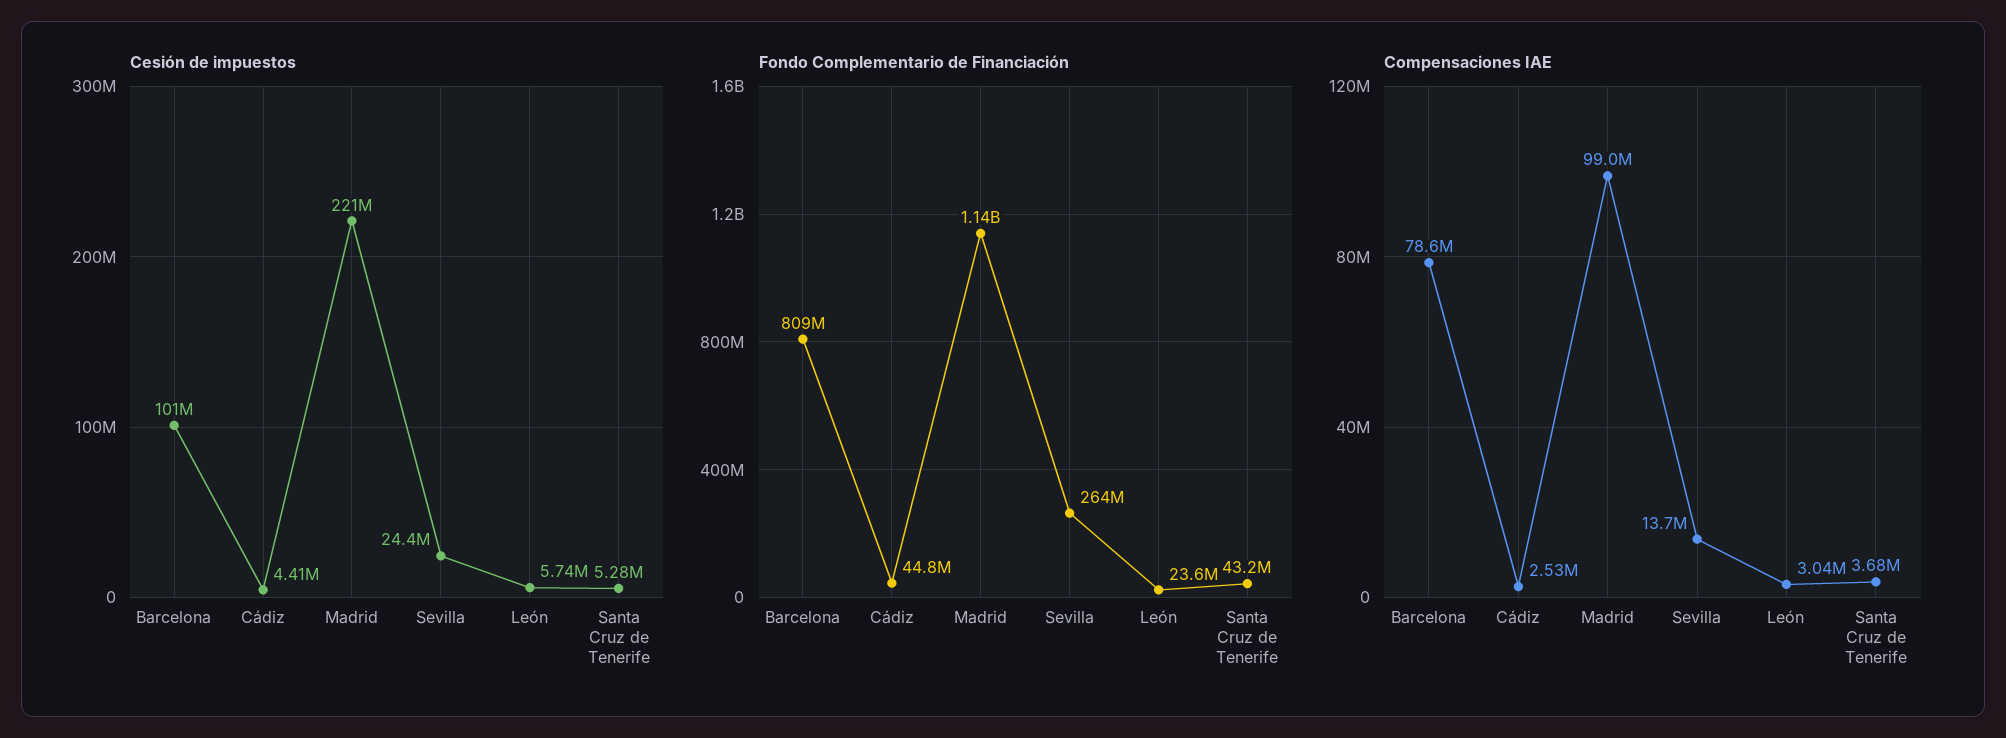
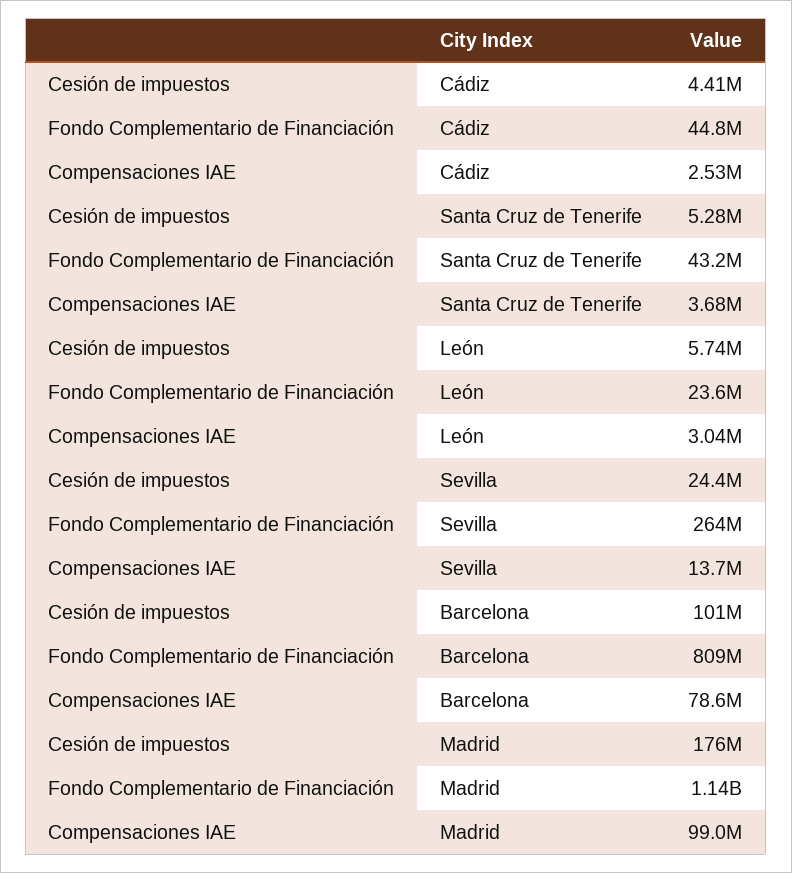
Cesión de impuestos, Madrid: 221000000 -> 176000000

